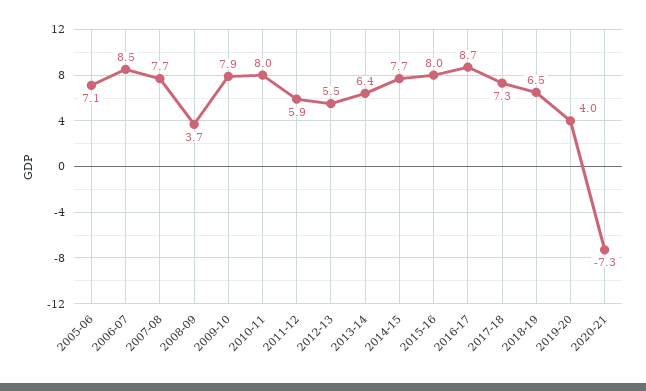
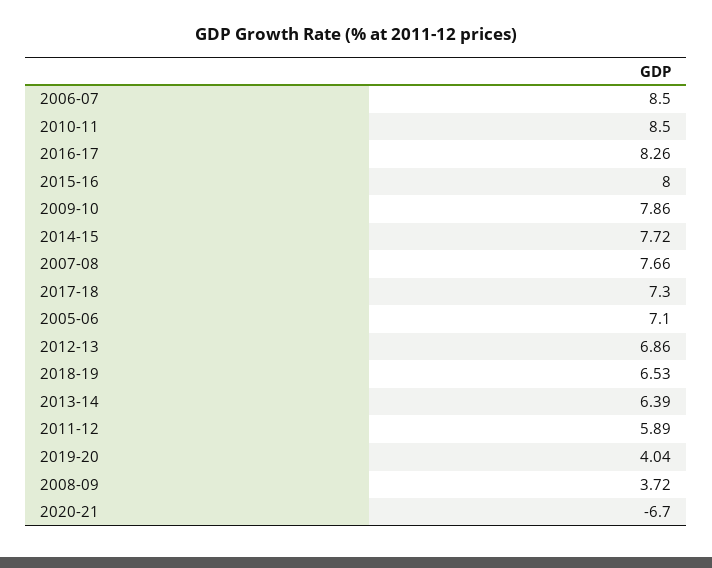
2010-11: 8 -> 8.5
2012-13: 5.5 -> 6.86
2016-17: 8.7 -> 8.26
2020-21: -7.3 -> -6.7

